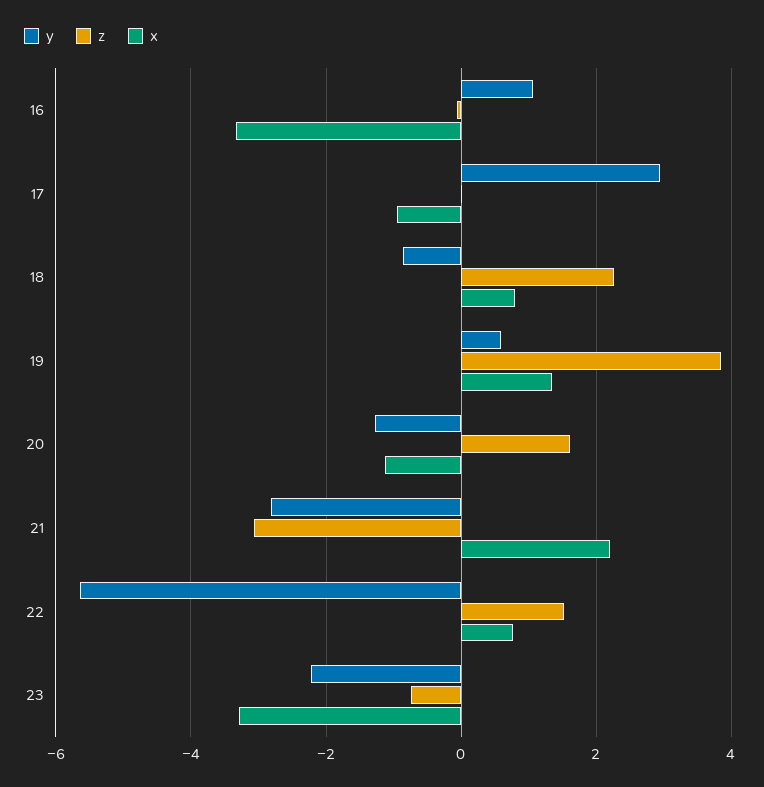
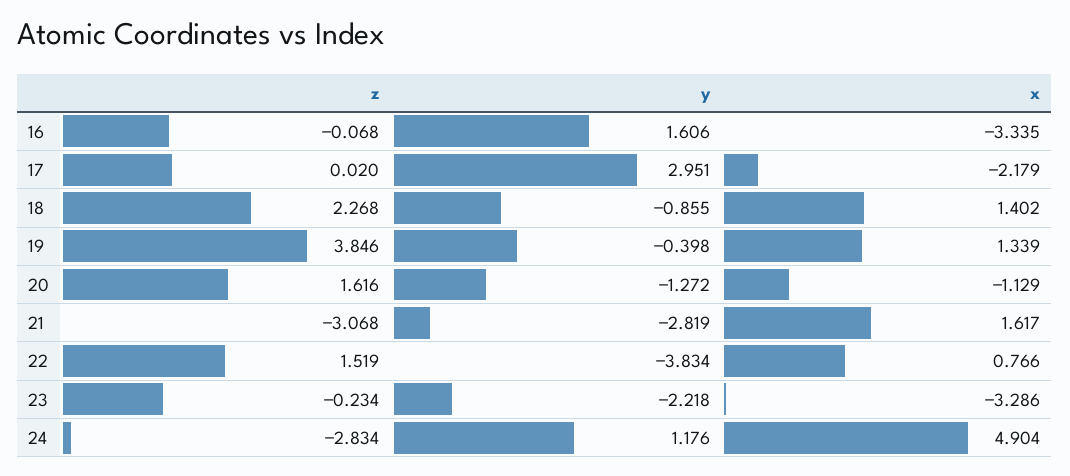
y, 16: 1 -> 1.606
x, 17: -1 -> -2.179
x, 18: 0.8 -> 1.402
y, 19: 0.6 -> -0.398
x, 21: 2.2 -> 1.617
y, 22: -5.6 -> -3.834
z, 23: -0.8 -> -0.234
z, 24: none -> -2.834
y, 24: none -> 1.176
x, 24: none -> 4.904

